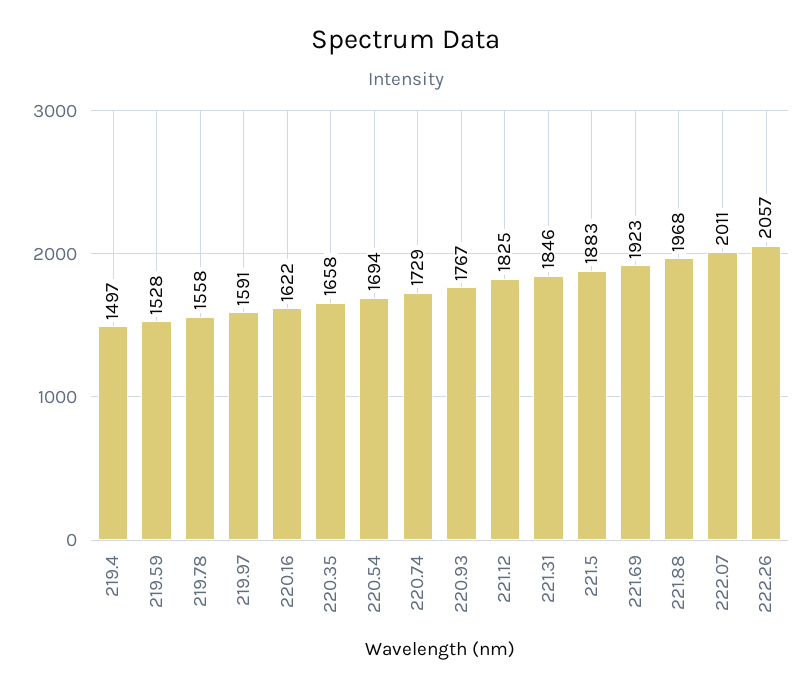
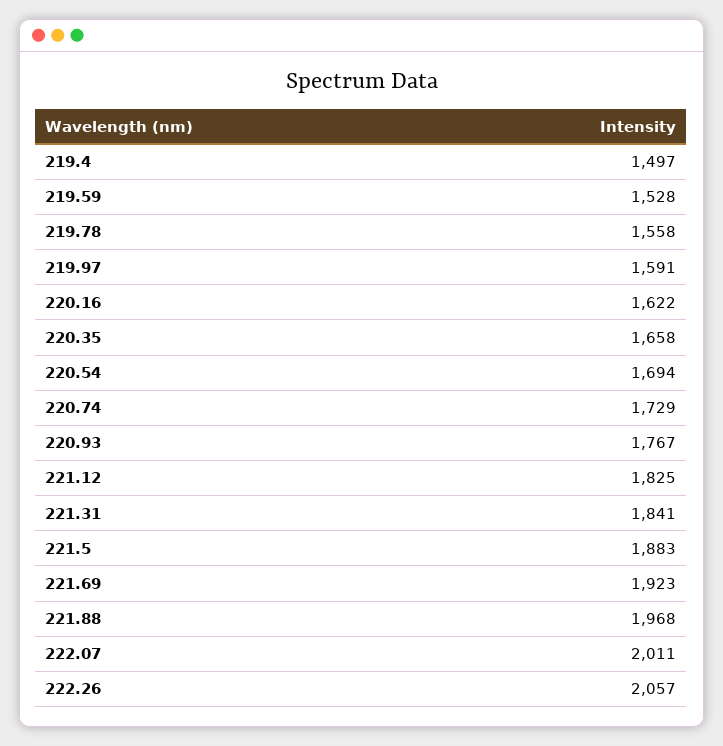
221.31: 1846 -> 1841

